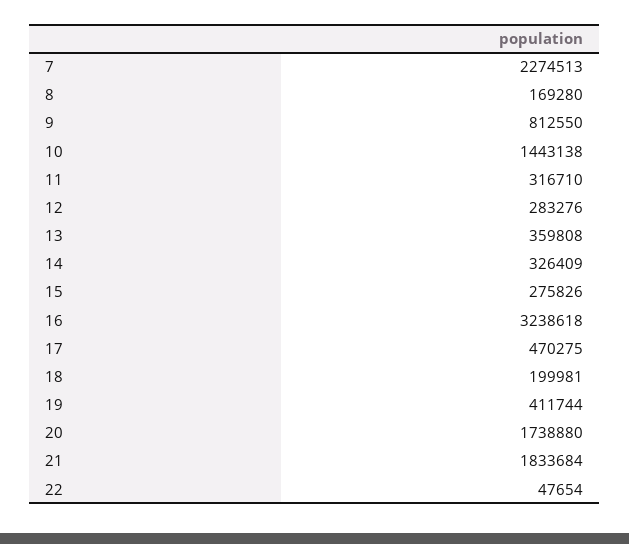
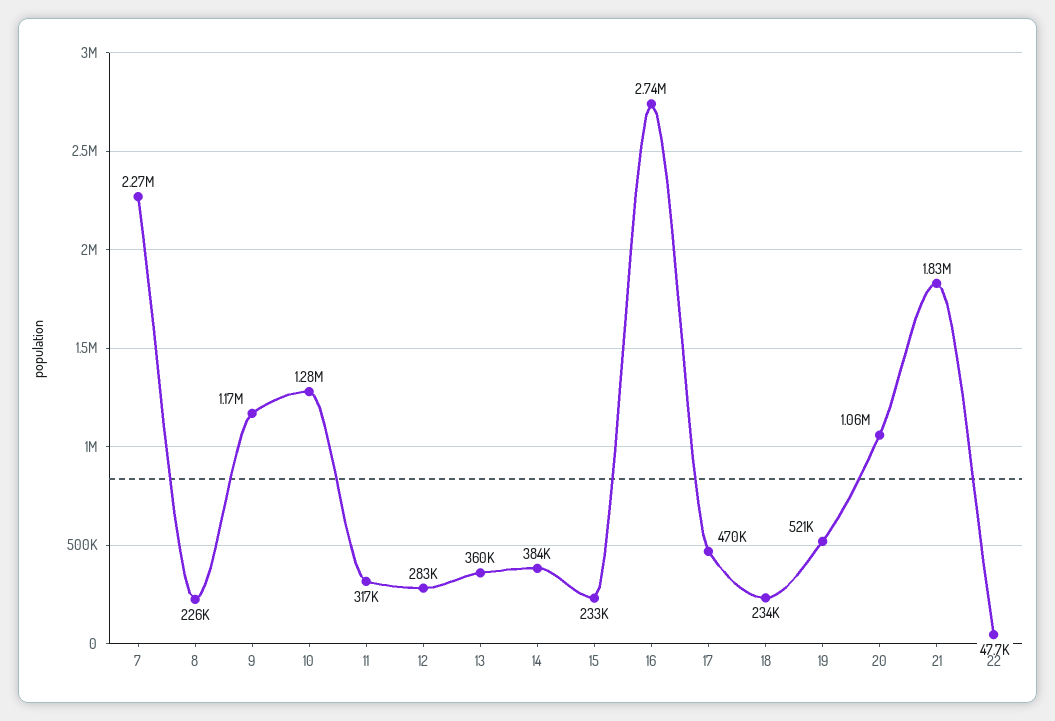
8: 169280 -> 226000
9: 812550 -> 1170000
10: 1443138 -> 1280000
14: 326409 -> 384000
15: 275826 -> 233000
16: 3238618 -> 2740000
18: 199981 -> 234000
19: 411744 -> 521000
20: 1738880 -> 1060000

